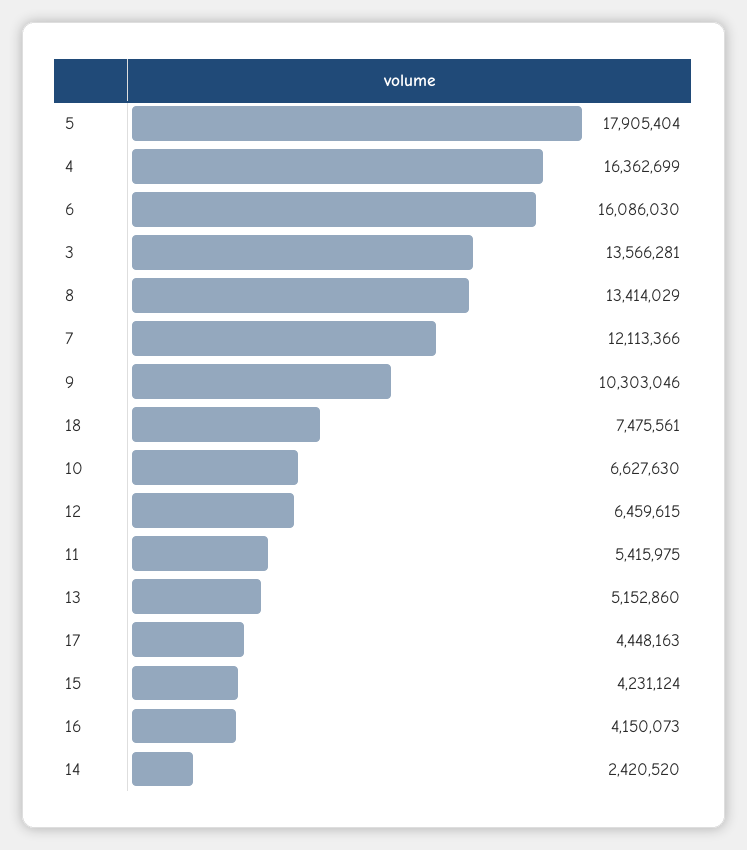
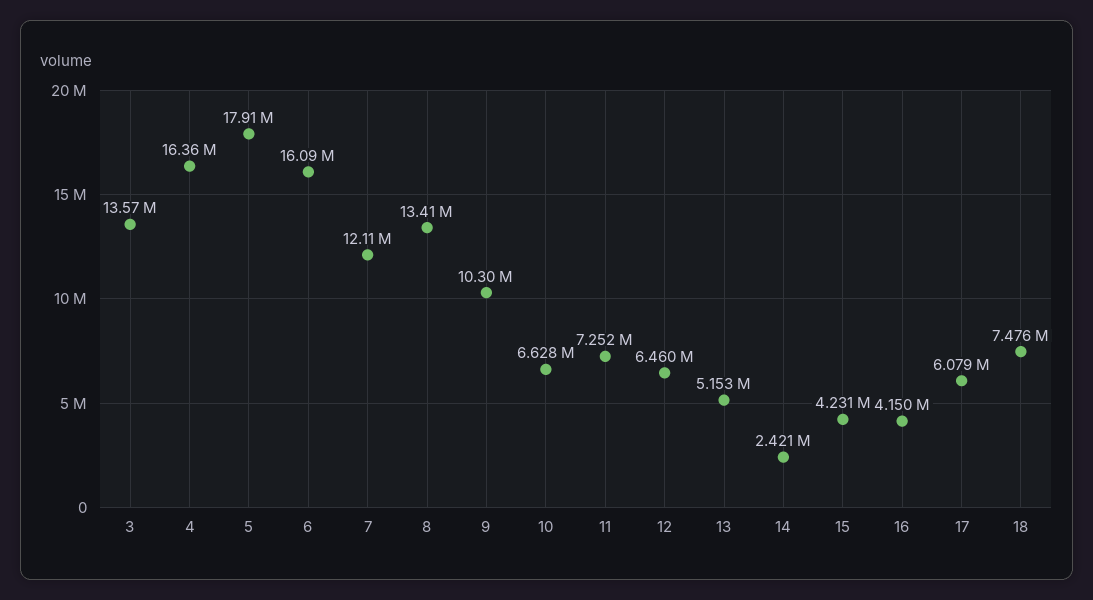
11: 5415975 -> 7252000
17: 4448163 -> 6079000

